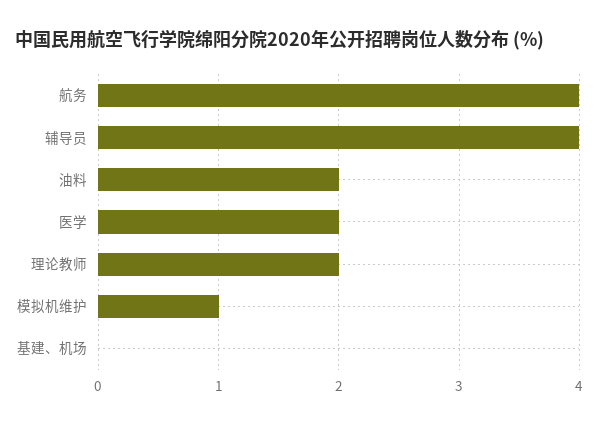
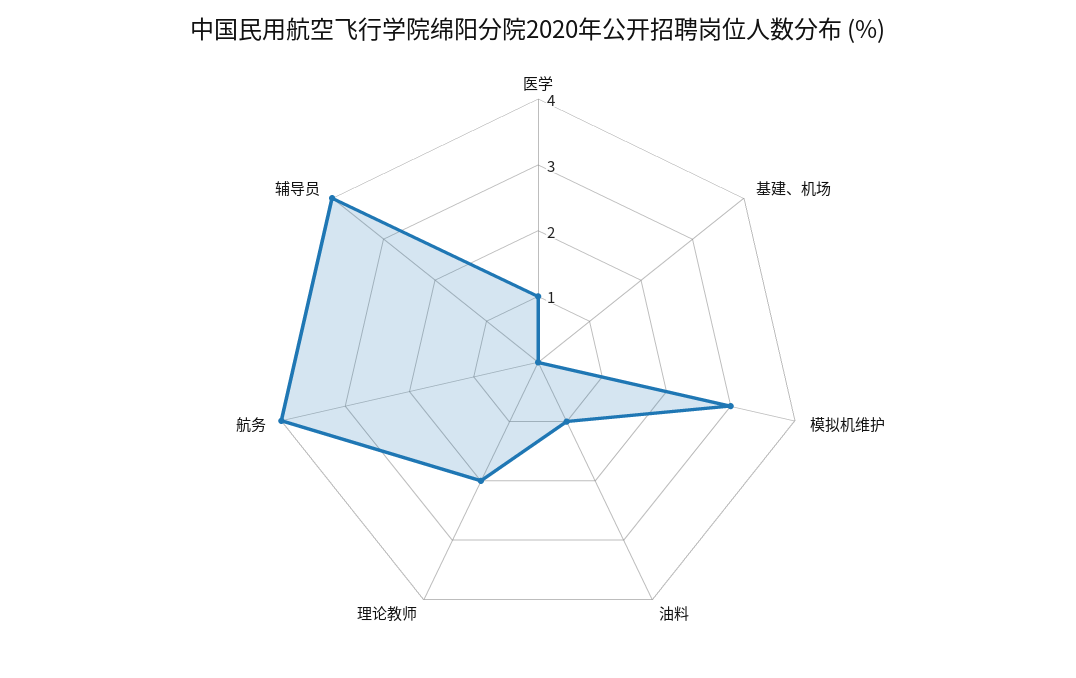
油料: 2 -> 1
医学: 2 -> 1
模拟机维护: 1 -> 3

